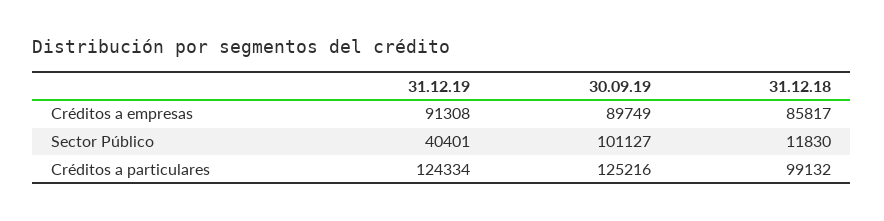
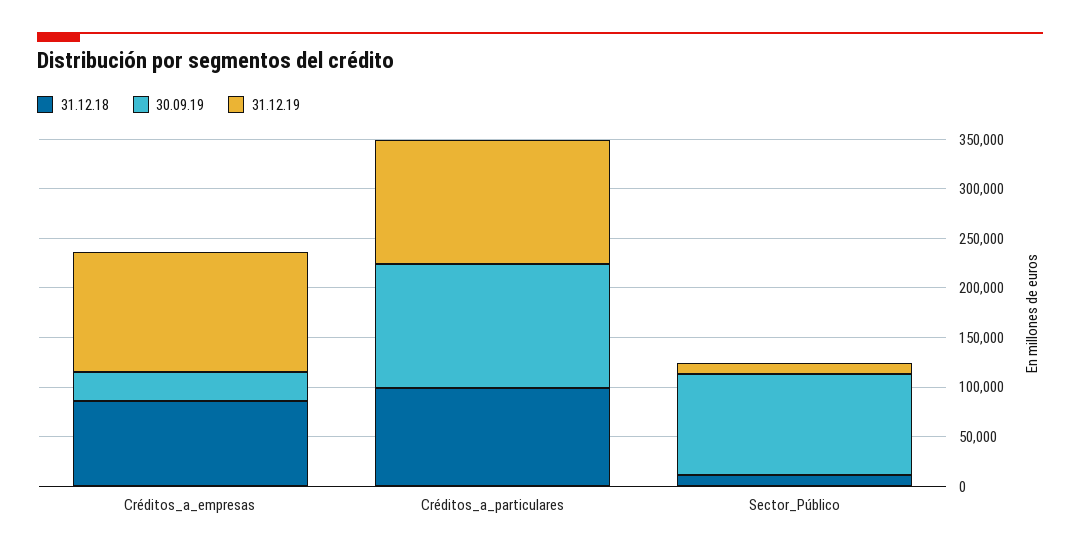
31.12.19, Créditos a empresas: 91308 -> 120000
30.09.19, Créditos a empresas: 89749 -> 30000
31.12.19, Sector Público: 40401 -> 10000

